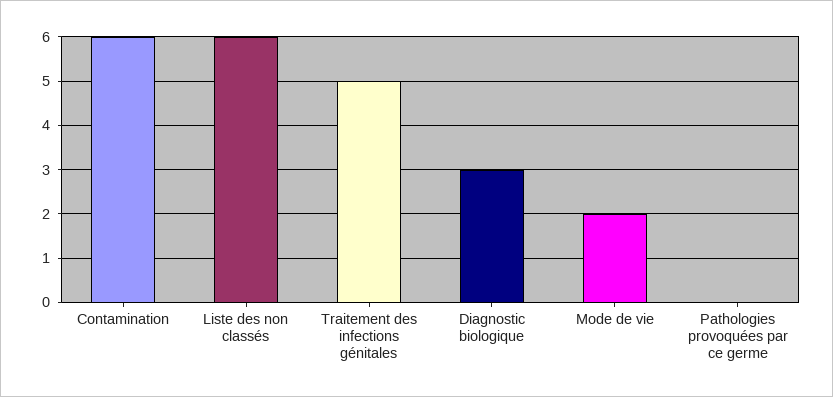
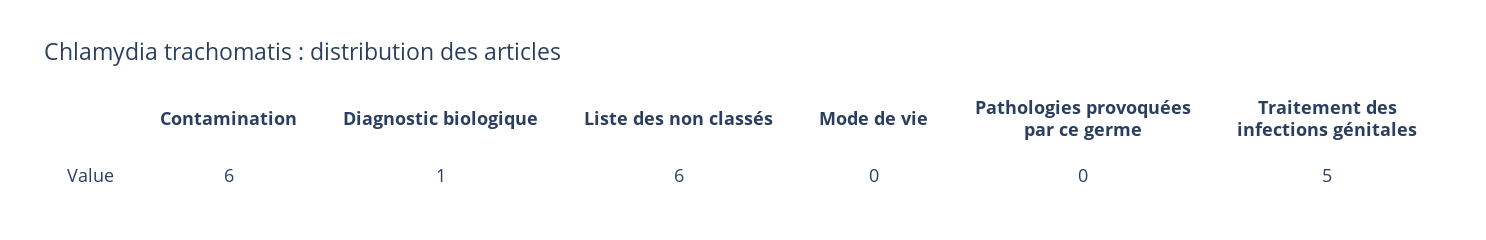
Diagnostic biologique: 3 -> 1
Mode de vie: 2 -> 0

